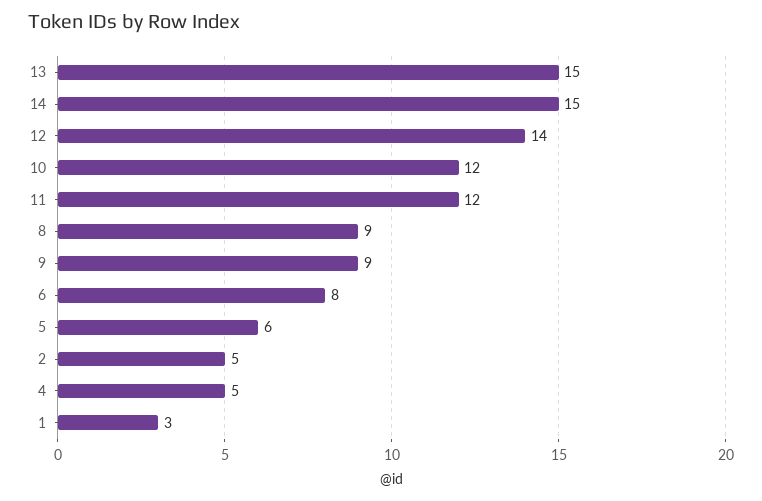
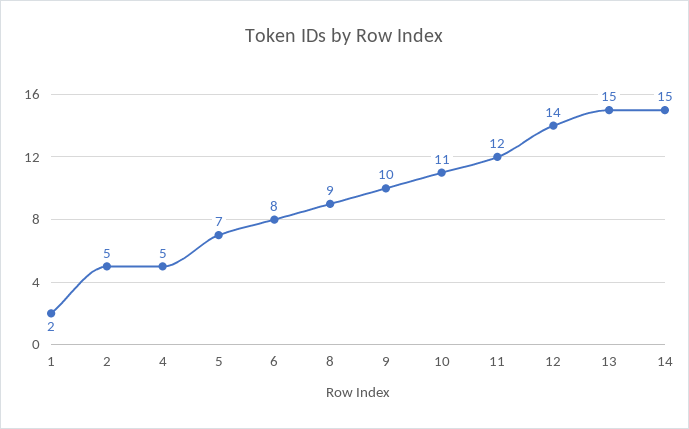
10: 12 -> 11
9: 9 -> 10
5: 6 -> 7
1: 3 -> 2

